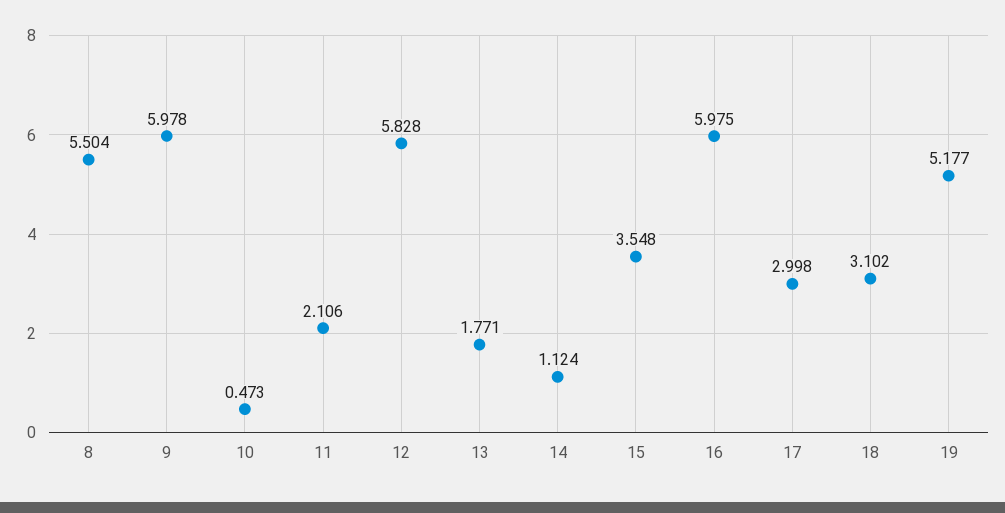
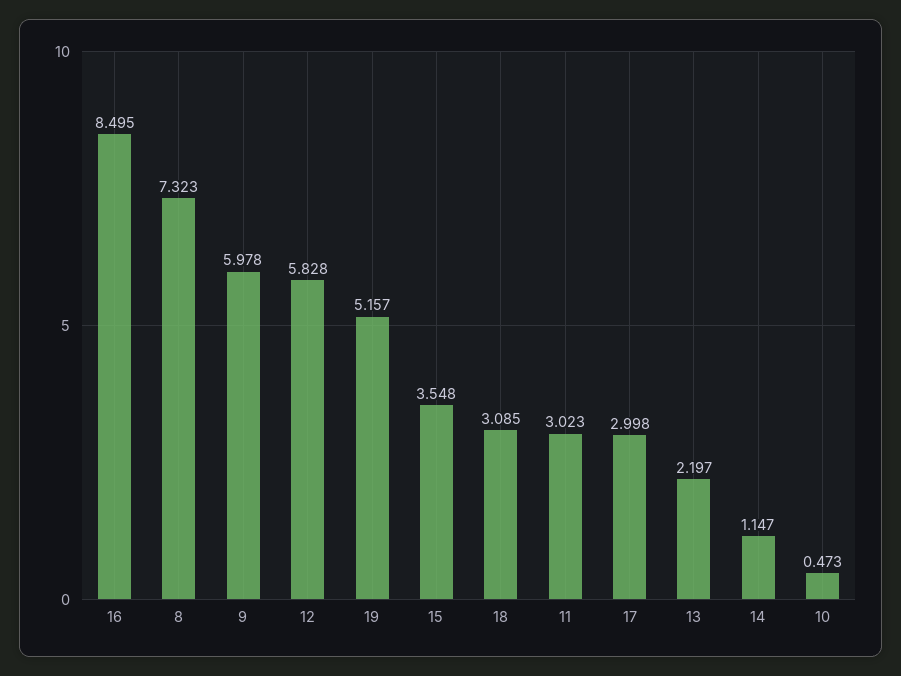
8: 5.504 -> 7.323
11: 2.106 -> 3.023
13: 1.771 -> 2.197
14: 1.124 -> 1.147
16: 5.975 -> 8.495
18: 3.102 -> 3.085
19: 5.177 -> 5.157

